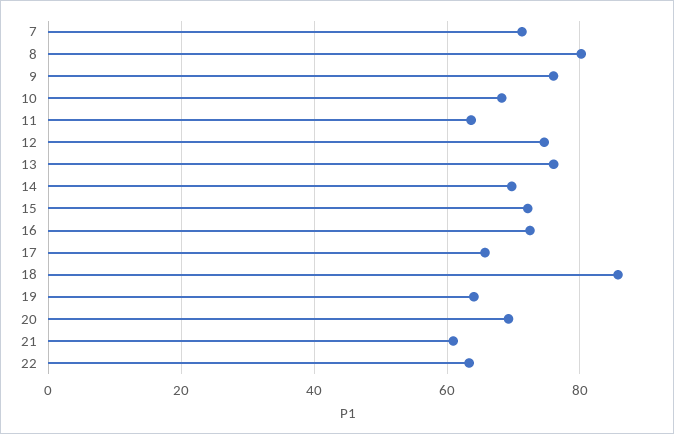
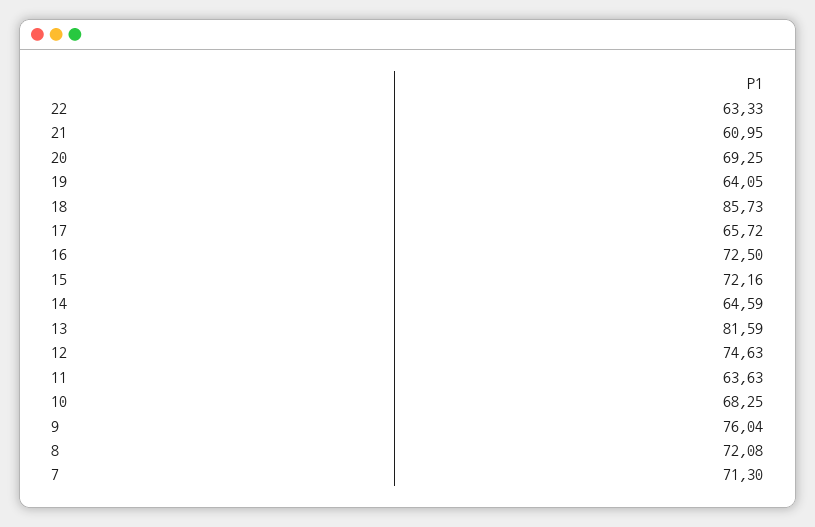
8: 80 -> 72.08
13: 76 -> 81.59
14: 70 -> 64.59

